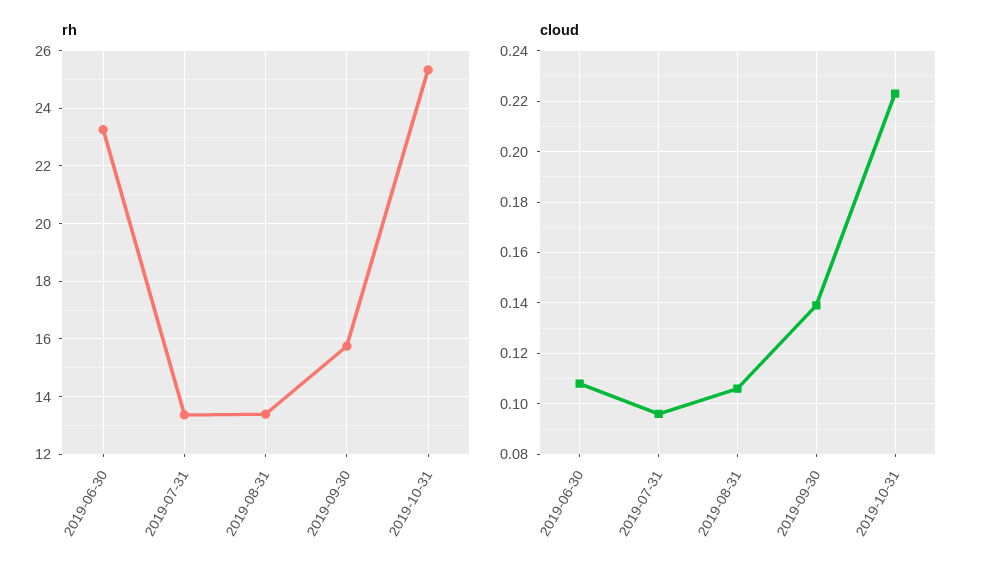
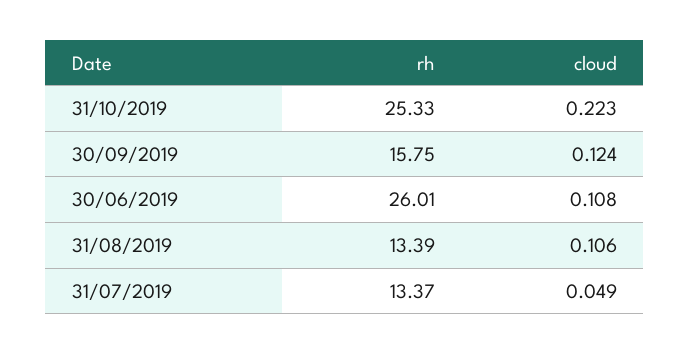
rh, 2019-06-30: 23.25 -> 26.01
cloud, 2019-07-31: 0.095 -> 0.049
cloud, 2019-09-30: 0.14 -> 0.124

